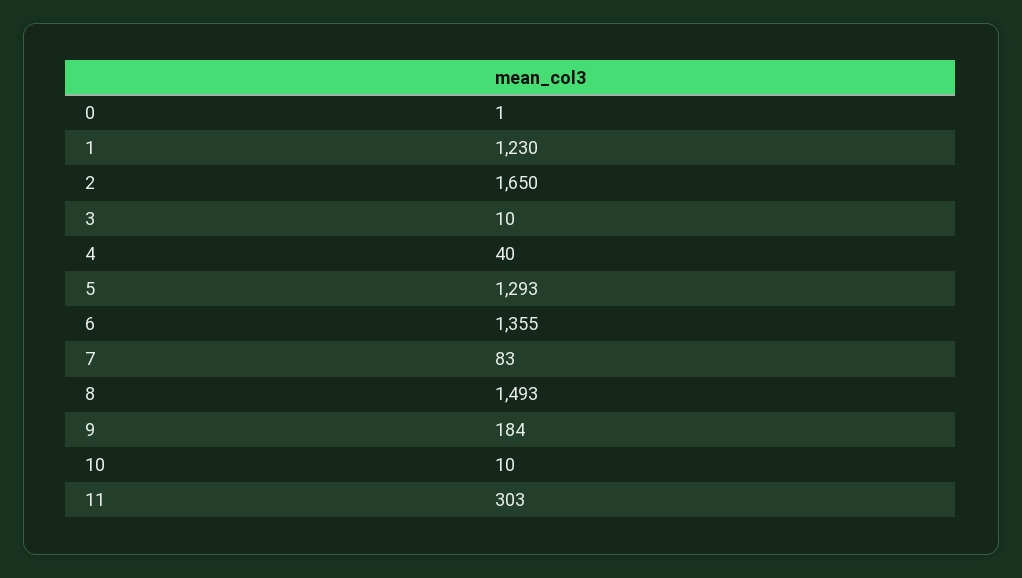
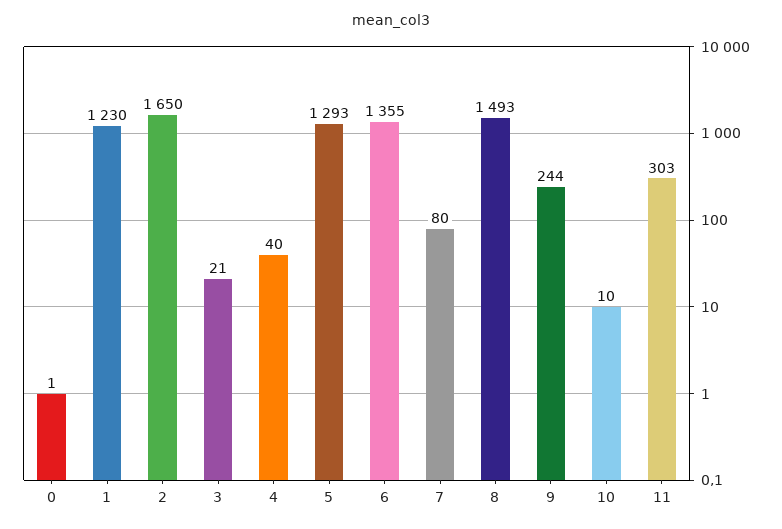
3: 10 -> 21
7: 83 -> 80
9: 184 -> 244

